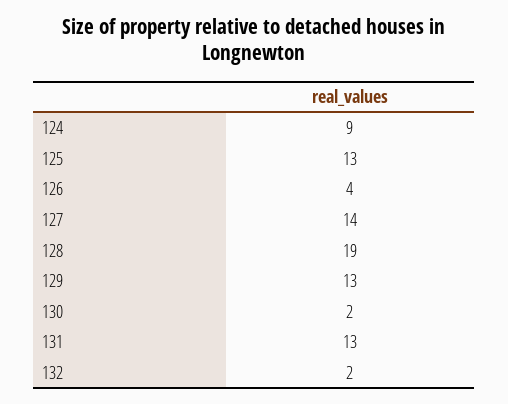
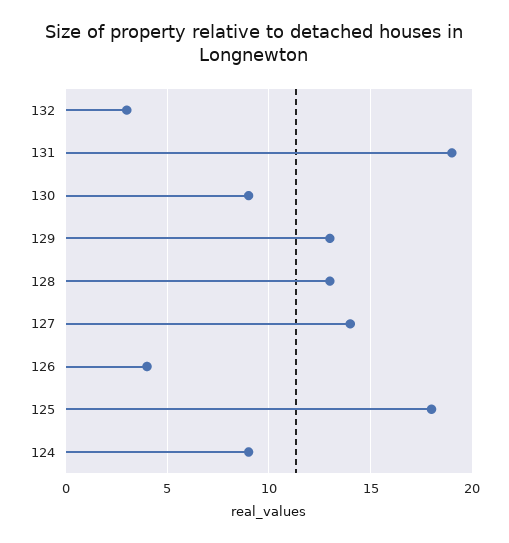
125: 13 -> 18
128: 19 -> 13
130: 2 -> 9
131: 13 -> 19
132: 2 -> 3

